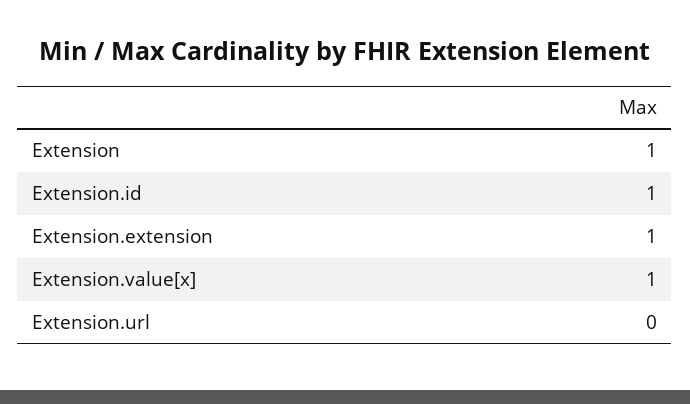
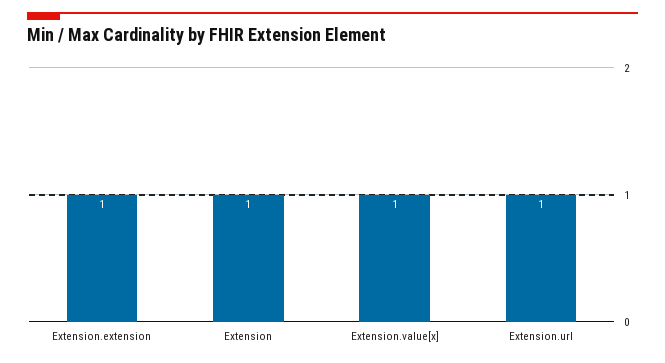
Extension.id: 1 -> none
Extension.url: 0 -> 1

